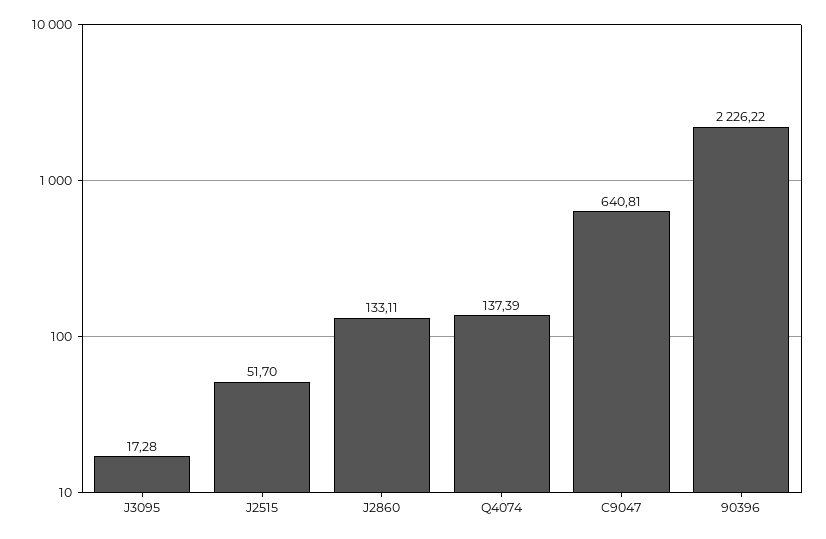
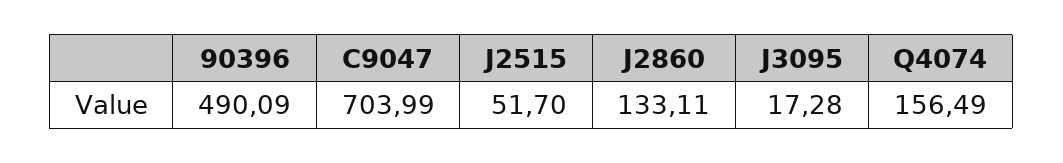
Q4074: 137.39 -> 156.49
C9047: 640.81 -> 703.99
90396: 2226.22 -> 490.09

